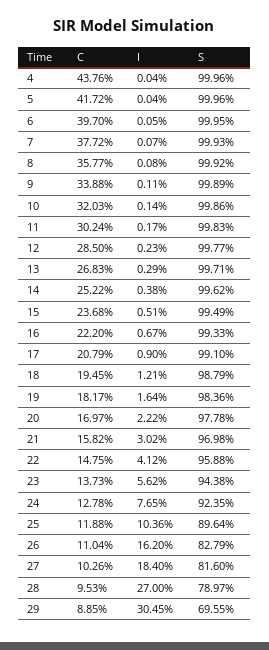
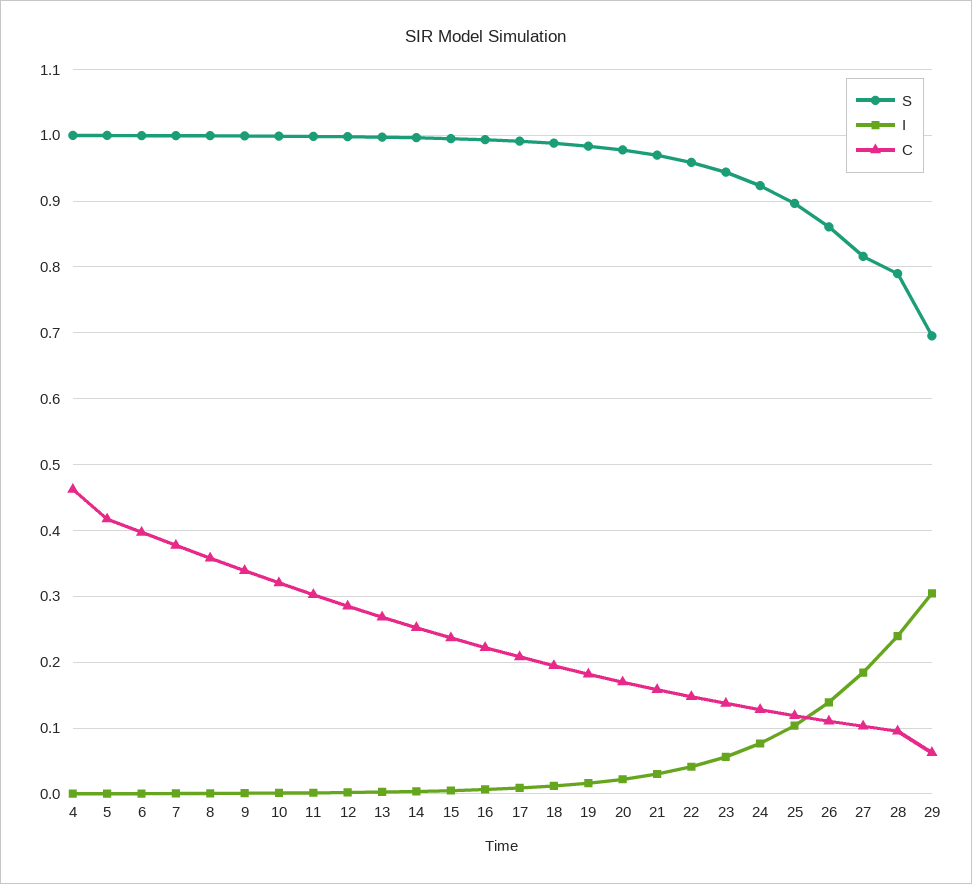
C, 4: 0.4376 -> 0.46
I, 26: 0.162 -> 0.14
S, 26: 0.8279 -> 0.86
I, 28: 0.27 -> 0.24
C, 29: 0.0885 -> 0.06

